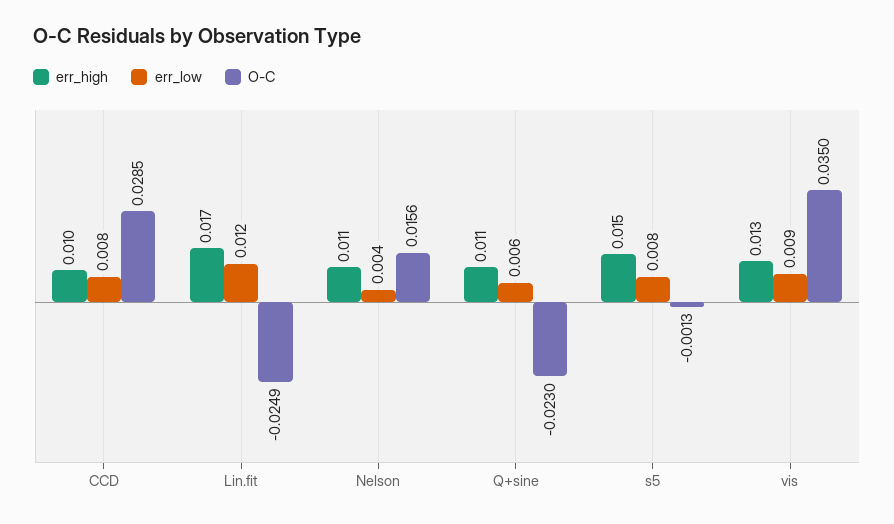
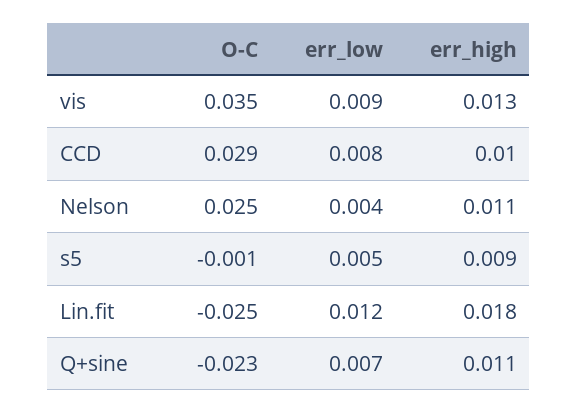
err_high, Lin.fit: 0.017 -> 0.018
O-C, Nelson: 0.0156 -> 0.025
err_low, Q+sine: 0.006 -> 0.007
err_high, s5: 0.015 -> 0.009
err_low, s5: 0.008 -> 0.005

